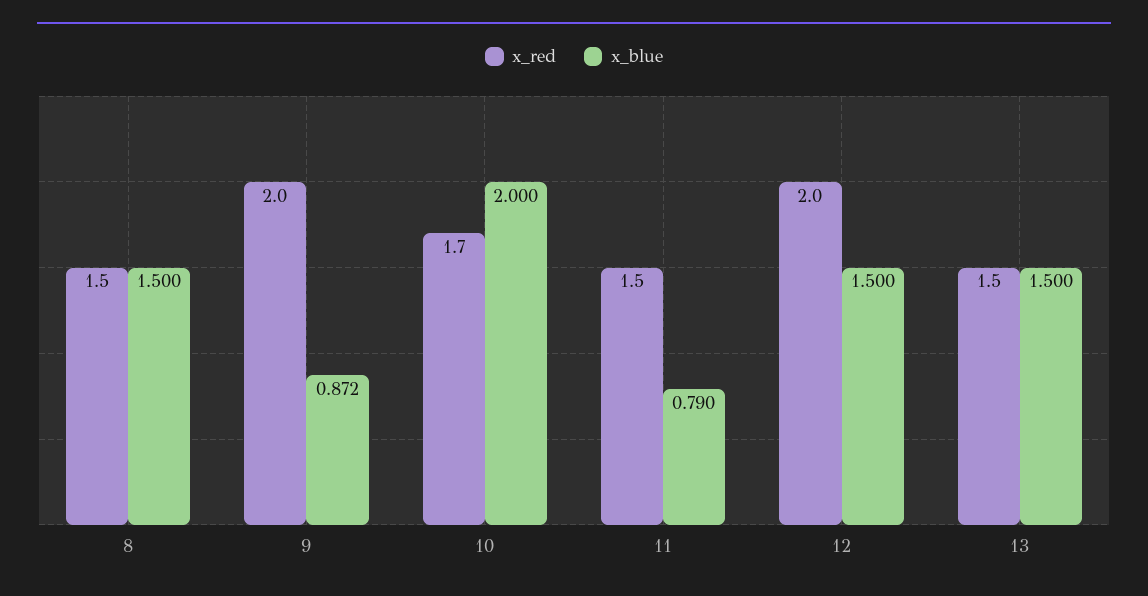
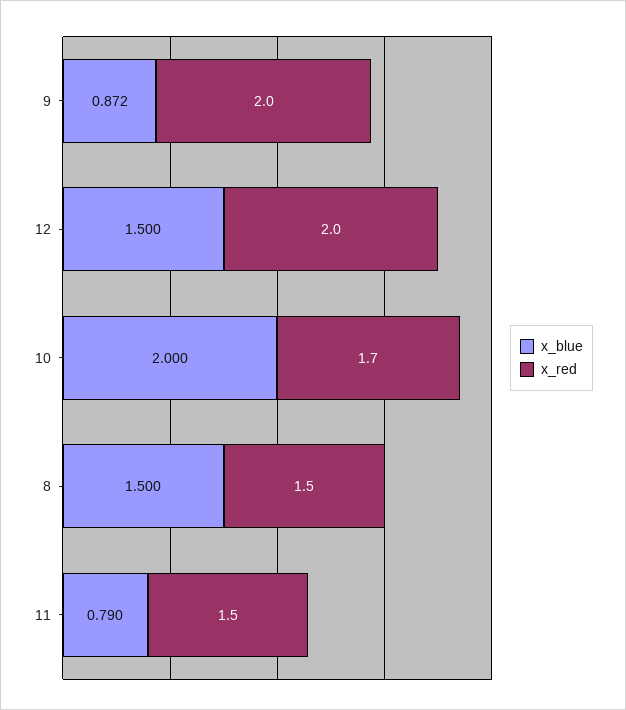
x_red, 13: 1.5 -> none
x_blue, 13: 1.5 -> none

